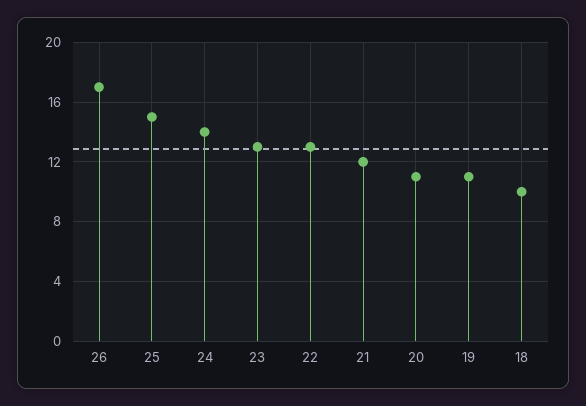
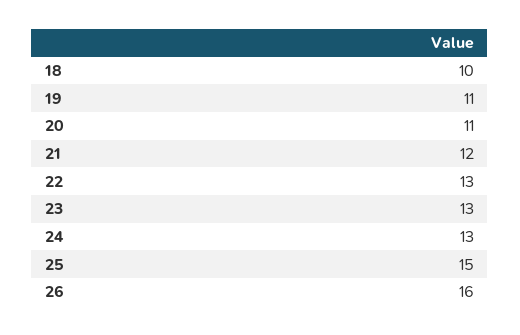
26: 17 -> 16
24: 14 -> 13

